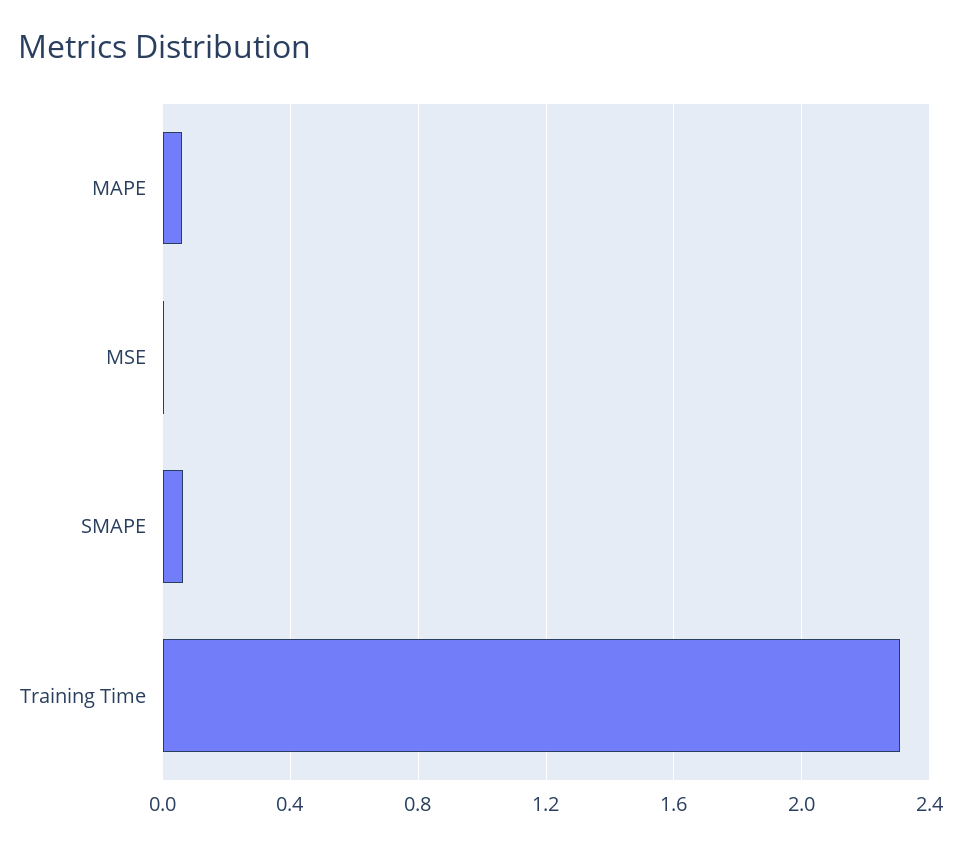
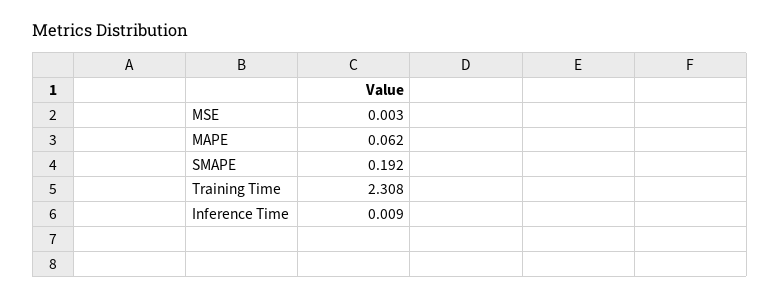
SMAPE: 0.05 -> 0.192
Inference Time: none -> 0.009

